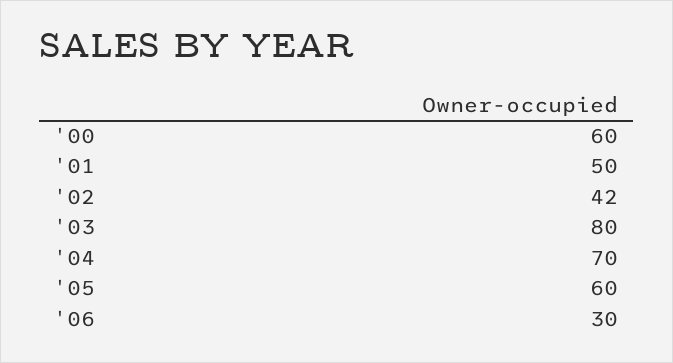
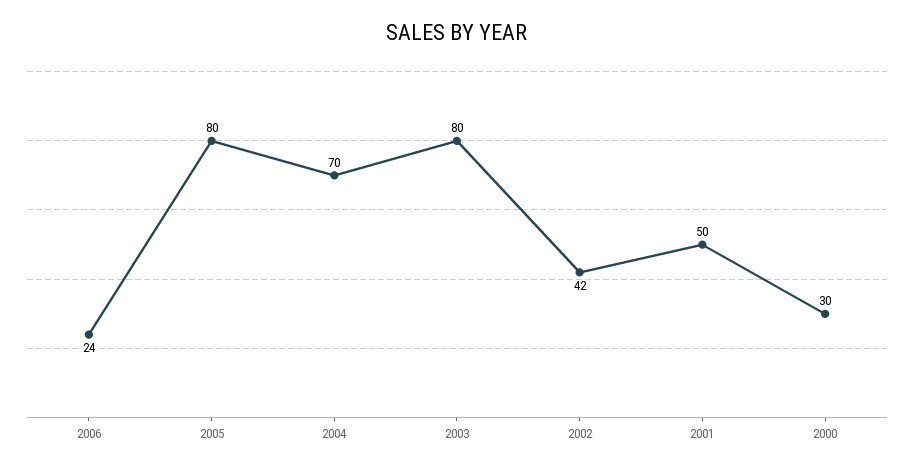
'00: 60 -> 30
'05: 60 -> 80
'06: 30 -> 24

